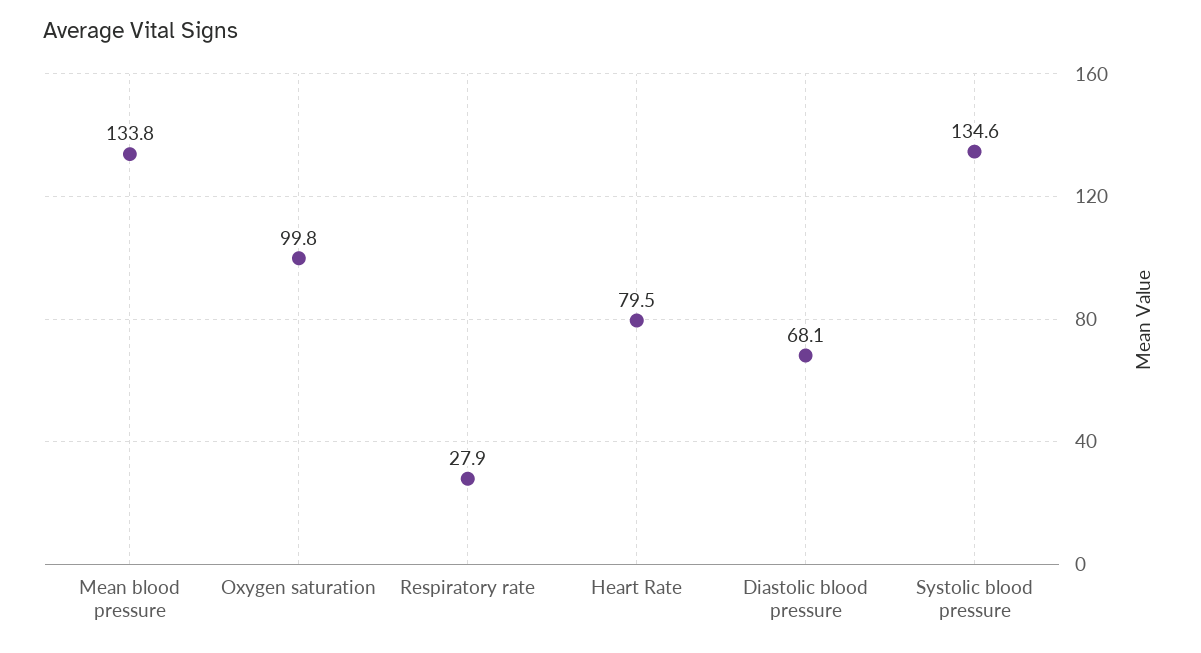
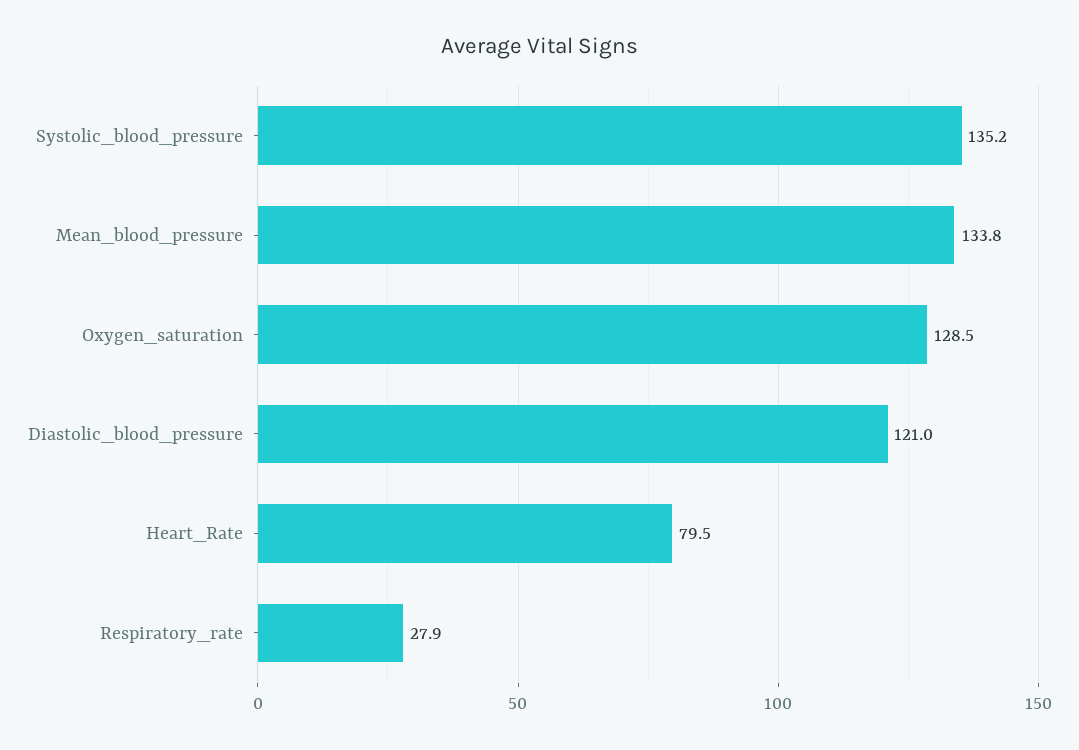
Oxygen saturation: 99.8 -> 128.5
Diastolic blood pressure: 68.1 -> 121
Systolic blood pressure: 134.6 -> 135.2

